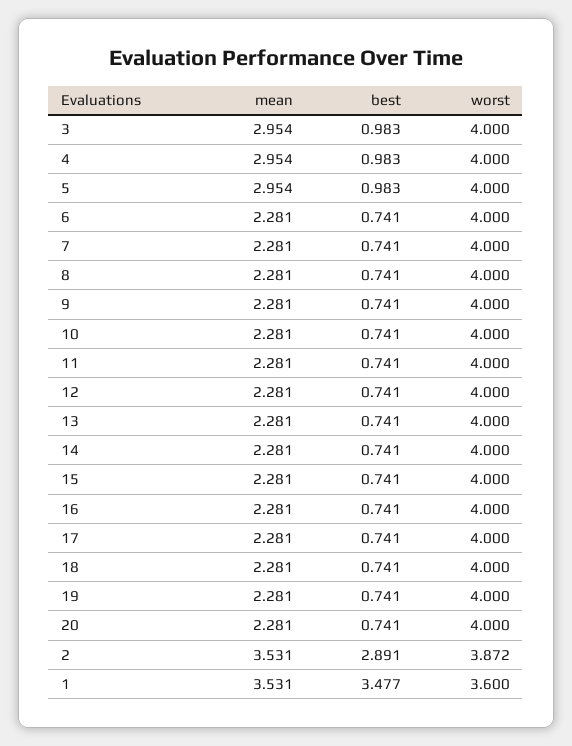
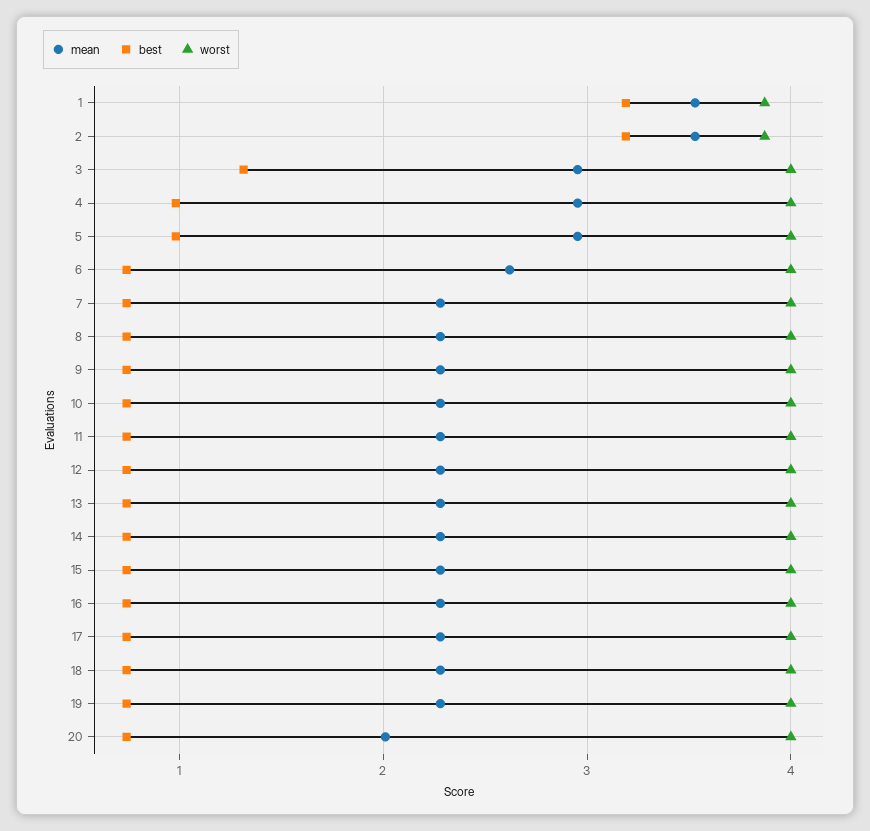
best, 3: 0.983 -> 1.3
mean, 6: 2.281 -> 2.6
mean, 20: 2.281 -> 2
best, 2: 2.891 -> 3.2
best, 1: 3.477 -> 3.2
worst, 1: 3.6 -> 3.9

